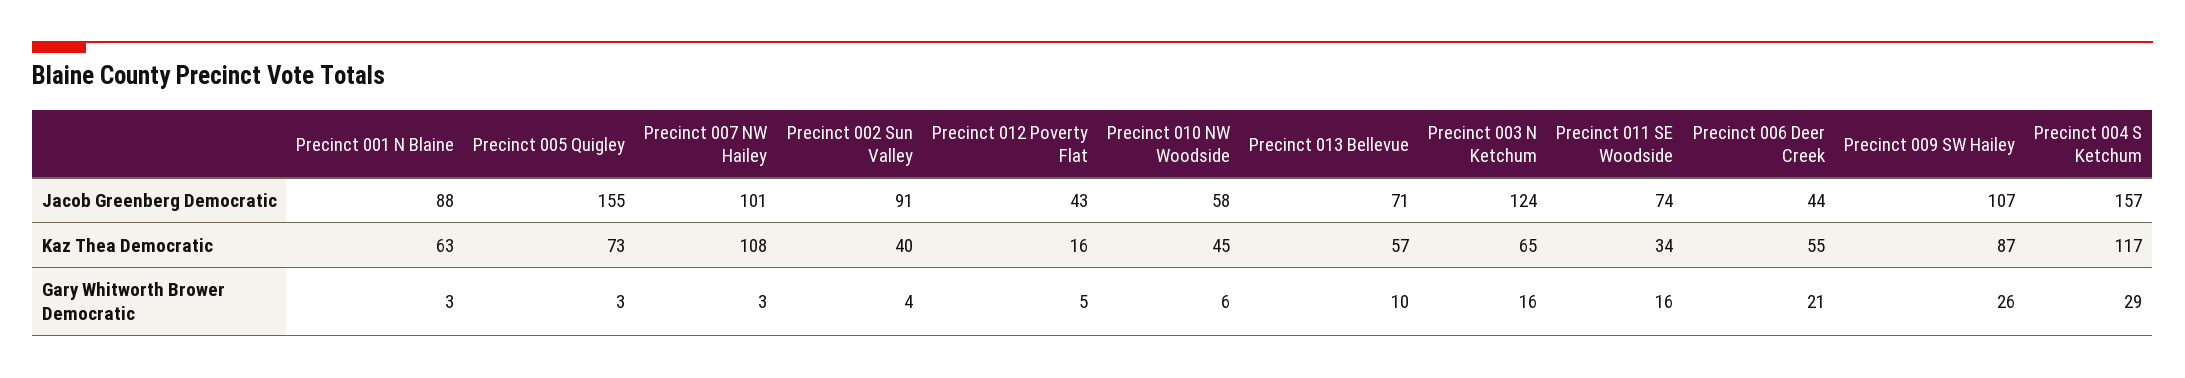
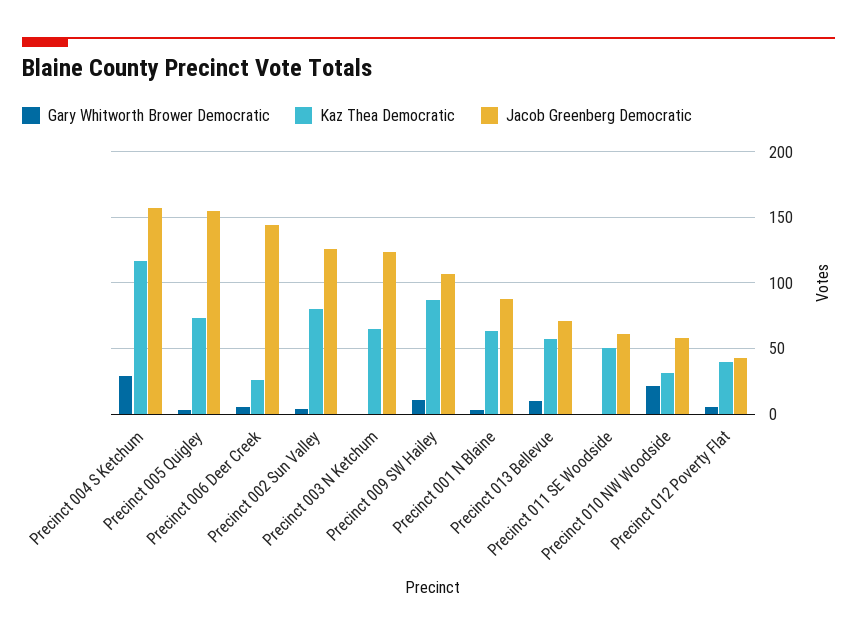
Jacob Greenberg Democratic, Precinct 007 NW Hailey: 101 -> none
Jacob Greenberg Democratic, Precinct 002 Sun Valley: 91 -> 125
Jacob Greenberg Democratic, Precinct 011 SE Woodside: 74 -> 60
Jacob Greenberg Democratic, Precinct 006 Deer Creek: 44 -> 145
Kaz Thea Democratic, Precinct 007 NW Hailey: 108 -> none
Kaz Thea Democratic, Precinct 002 Sun Valley: 40 -> 80
Kaz Thea Democratic, Precinct 012 Poverty Flat: 16 -> 40
Kaz Thea Democratic, Precinct 010 NW Woodside: 45 -> 30
Kaz Thea Democratic, Precinct 011 SE Woodside: 34 -> 50
Kaz Thea Democratic, Precinct 006 Deer Creek: 55 -> 25
Gary Whitworth Brower Democratic, Precinct 007 NW Hailey: 3 -> none
Gary Whitworth Brower Democratic, Precinct 010 NW Woodside: 6 -> 20
Gary Whitworth Brower Democratic, Precinct 003 N Ketchum: 16 -> 0
Gary Whitworth Brower Democratic, Precinct 011 SE Woodside: 16 -> 0
Gary Whitworth Brower Democratic, Precinct 006 Deer Creek: 21 -> 5
Gary Whitworth Brower Democratic, Precinct 009 SW Hailey: 26 -> 10

